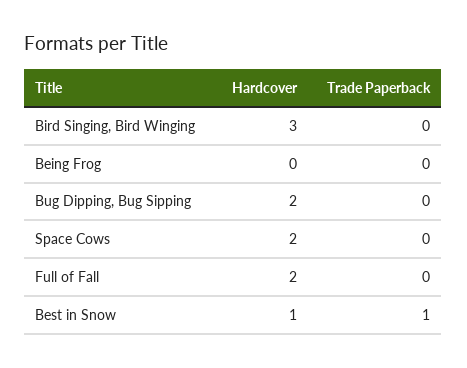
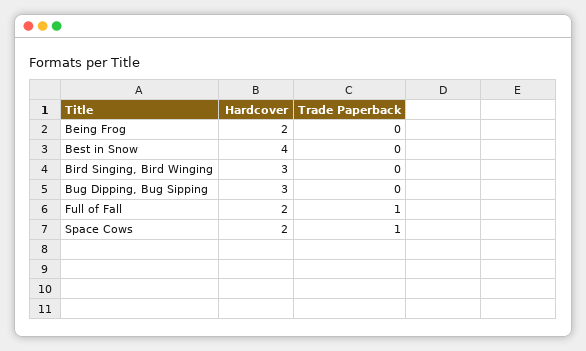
Hardcover, Being Frog: 0 -> 2
Hardcover, Bug Dipping, Bug Sipping: 2 -> 3
Trade Paperback, Space Cows: 0 -> 1
Trade Paperback, Full of Fall: 0 -> 1
Hardcover, Best in Snow: 1 -> 4
Trade Paperback, Best in Snow: 1 -> 0

